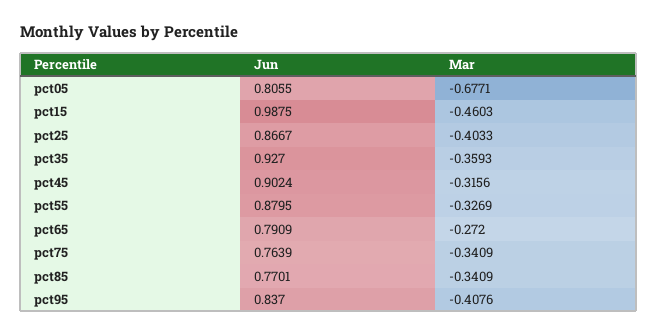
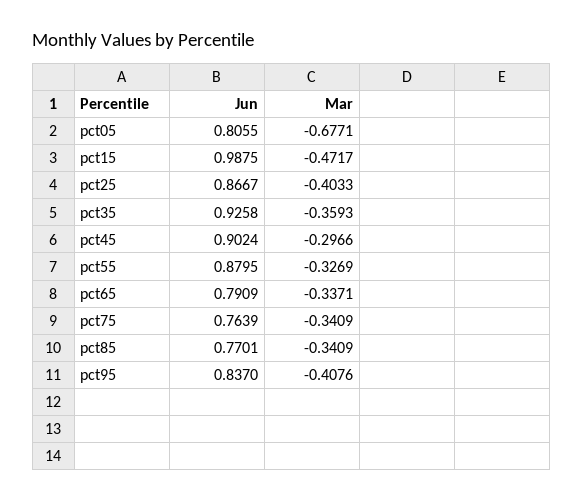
Mar, pct15: -0.4603 -> -0.4717
Jun, pct35: 0.927 -> 0.9258
Mar, pct45: -0.3156 -> -0.2966
Mar, pct65: -0.272 -> -0.3371

